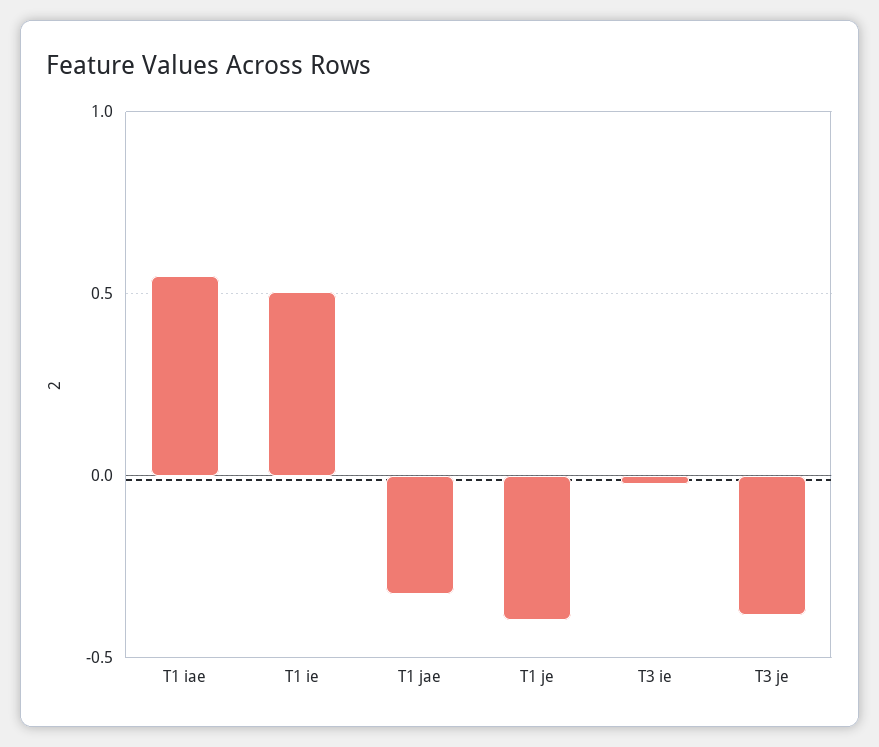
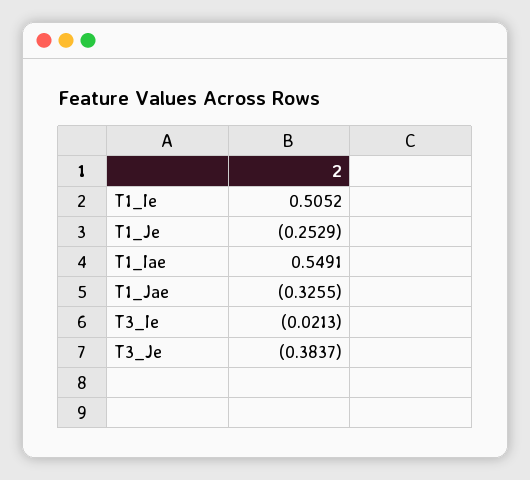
T1 je: -0.4 -> -0.2529

